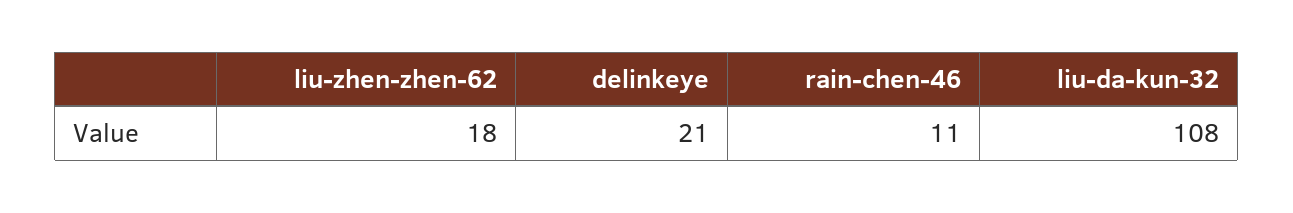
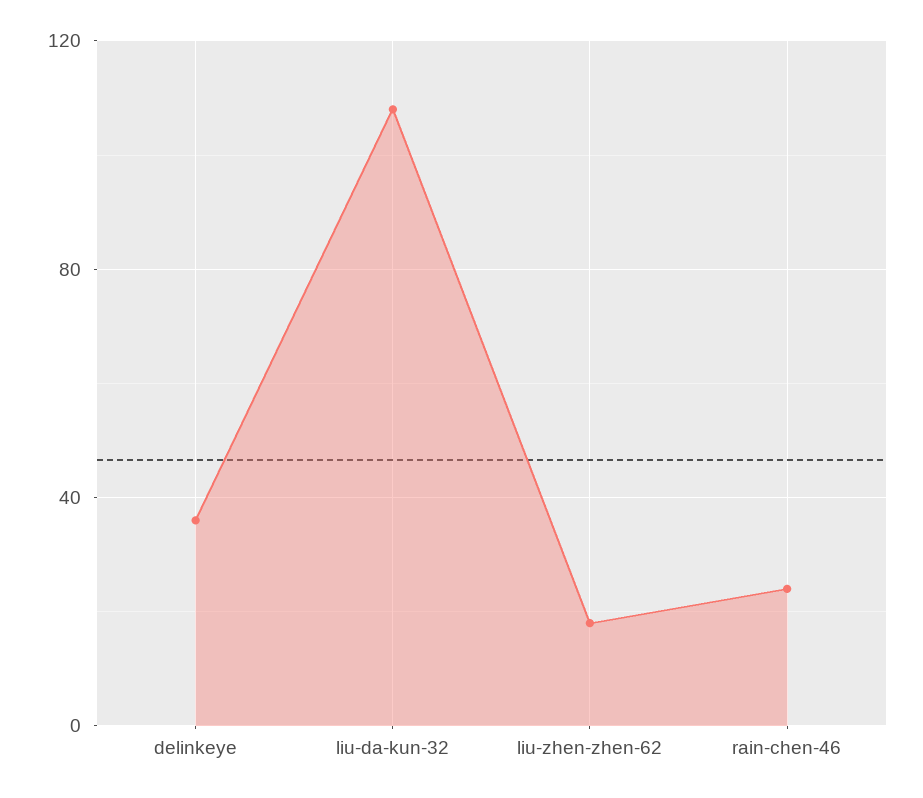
delinkeye: 21 -> 35
rain-chen-46: 11 -> 25

